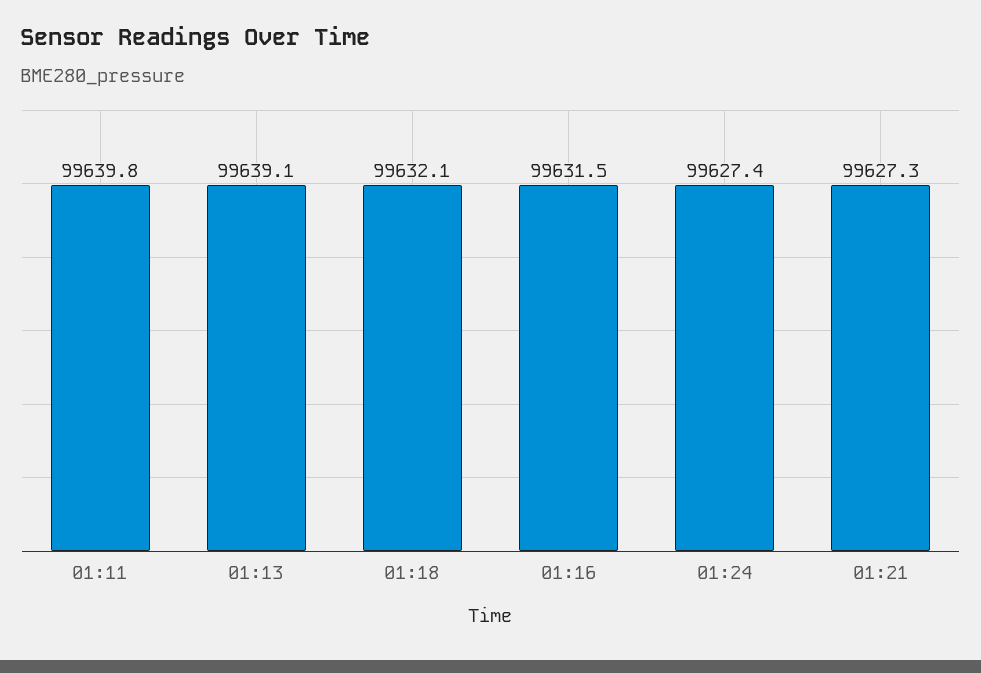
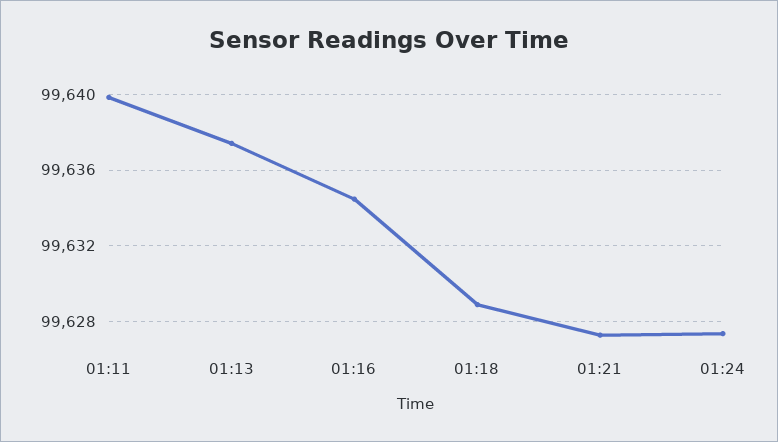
01:13: 99639.1 -> 99637.5
01:18: 99632.1 -> 99629
01:16: 99631.5 -> 99634.5

